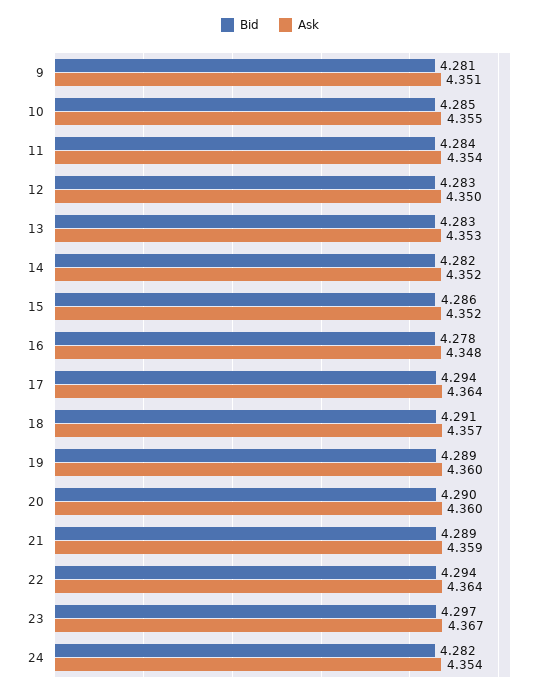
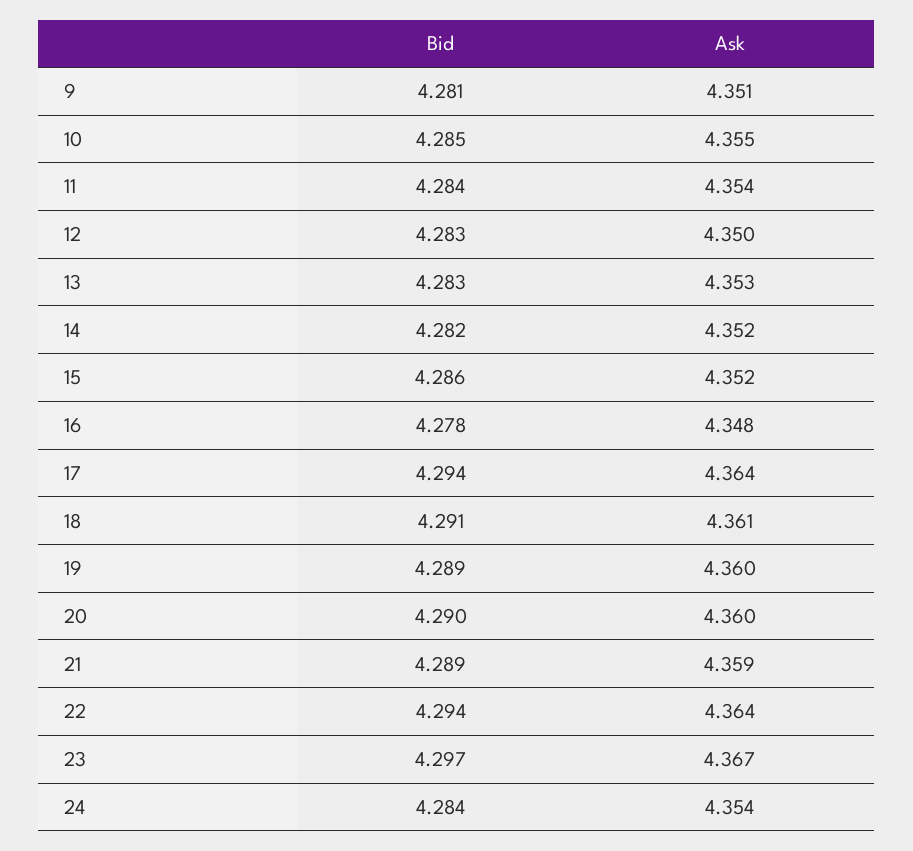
Ask, 18: 4.357 -> 4.361
Bid, 24: 4.282 -> 4.284

